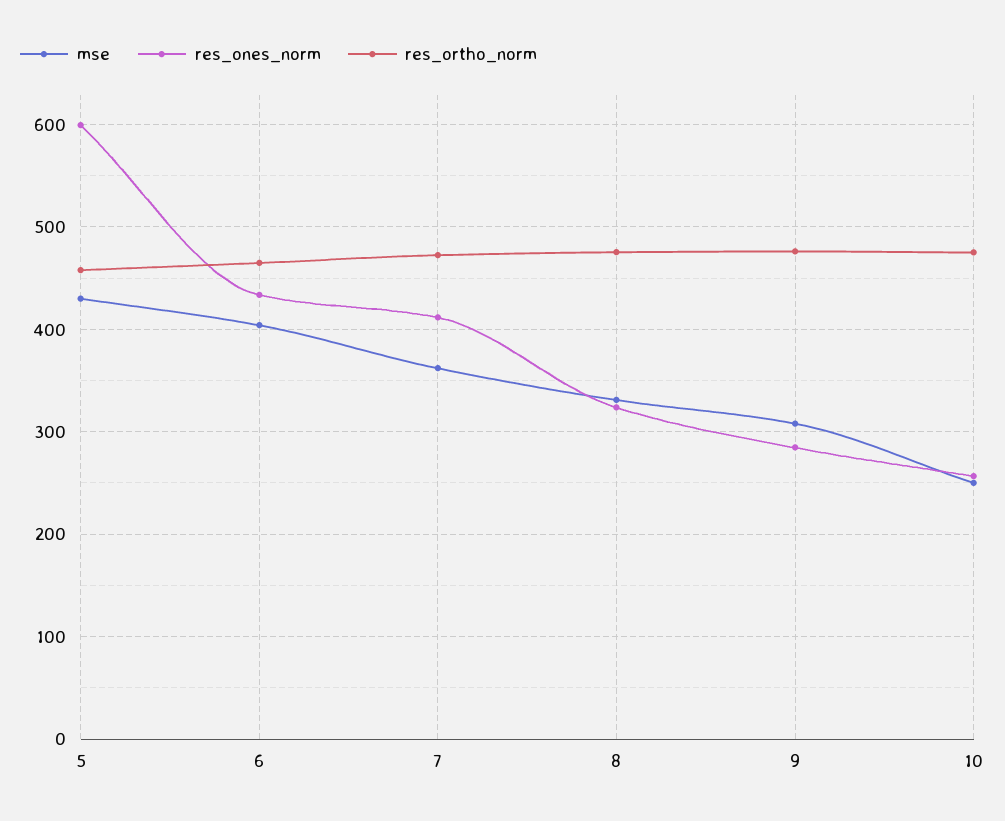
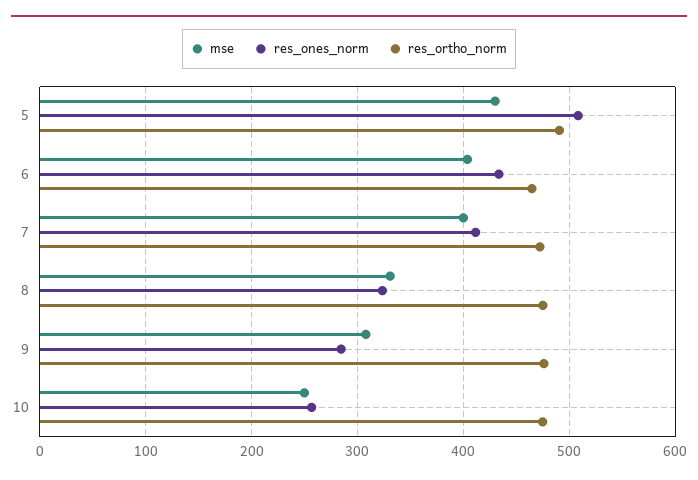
res_ones_norm, 5: 600 -> 510
res_ortho_norm, 5: 460 -> 490
mse, 7: 360 -> 400

